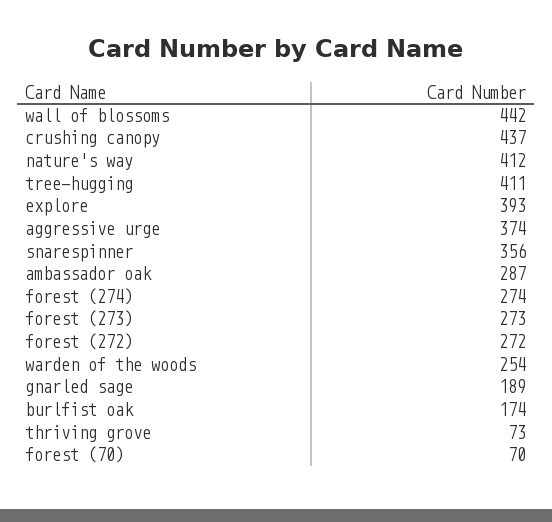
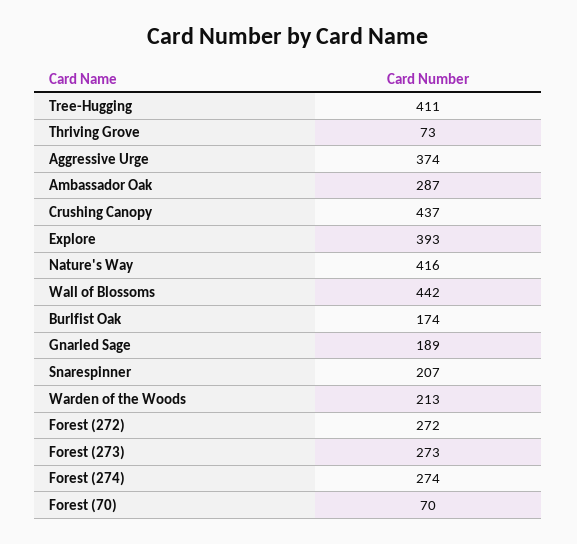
nature's way: 412 -> 416
snarespinner: 356 -> 207
warden of the woods: 254 -> 213

